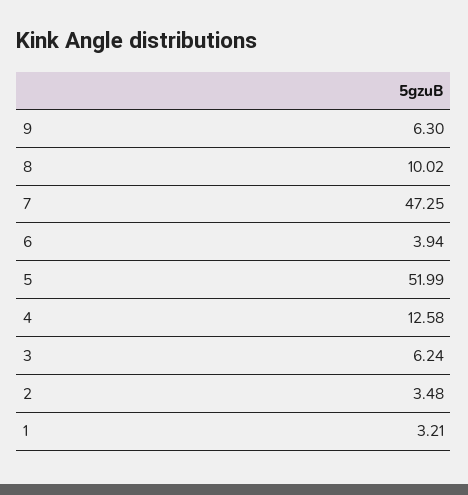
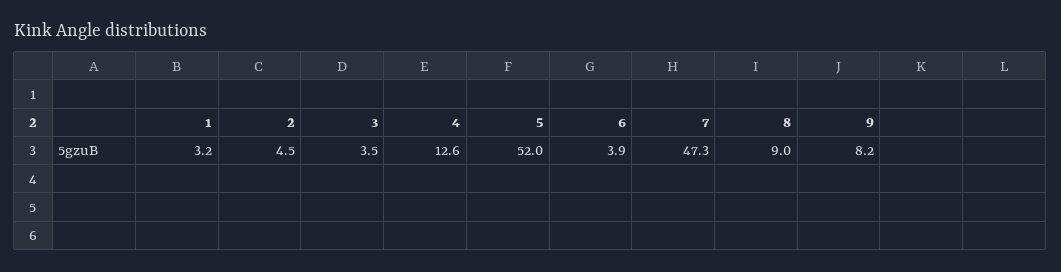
9: 6.3 -> 8.2
8: 10.02 -> 9
3: 6.24 -> 3.5
2: 3.48 -> 4.5

